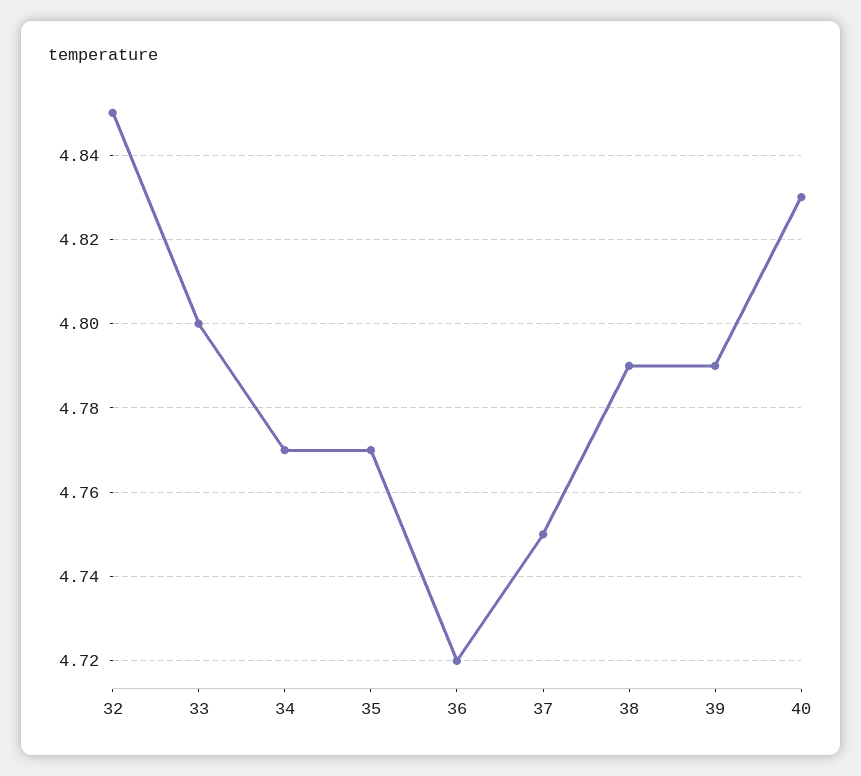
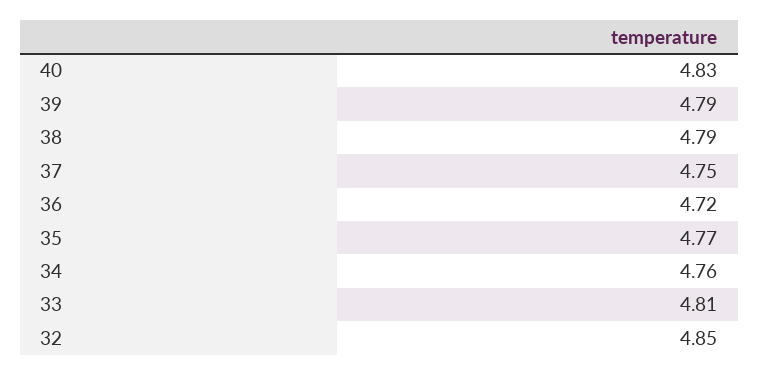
33: 4.8 -> 4.81
34: 4.77 -> 4.76

